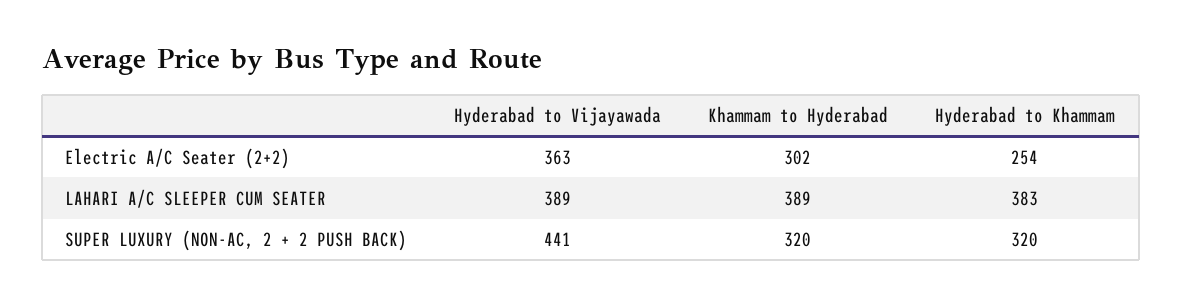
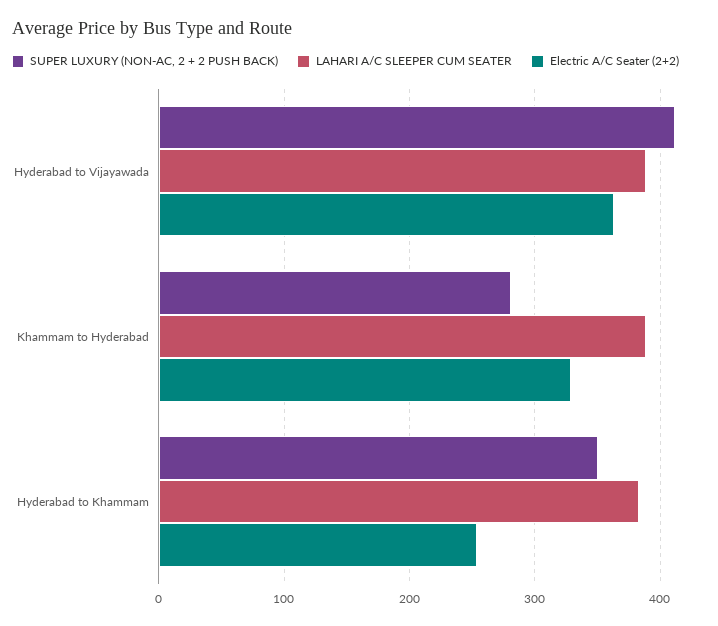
Electric A/C Seater (2+2), Khammam to Hyderabad: 302 -> 330
SUPER LUXURY (NON-AC, 2 + 2 PUSH BACK), Hyderabad to Vijayawada: 441 -> 410
SUPER LUXURY (NON-AC, 2 + 2 PUSH BACK), Khammam to Hyderabad: 320 -> 280
SUPER LUXURY (NON-AC, 2 + 2 PUSH BACK), Hyderabad to Khammam: 320 -> 350

